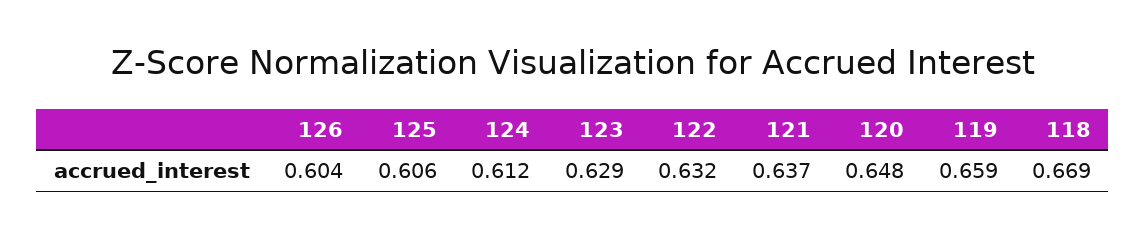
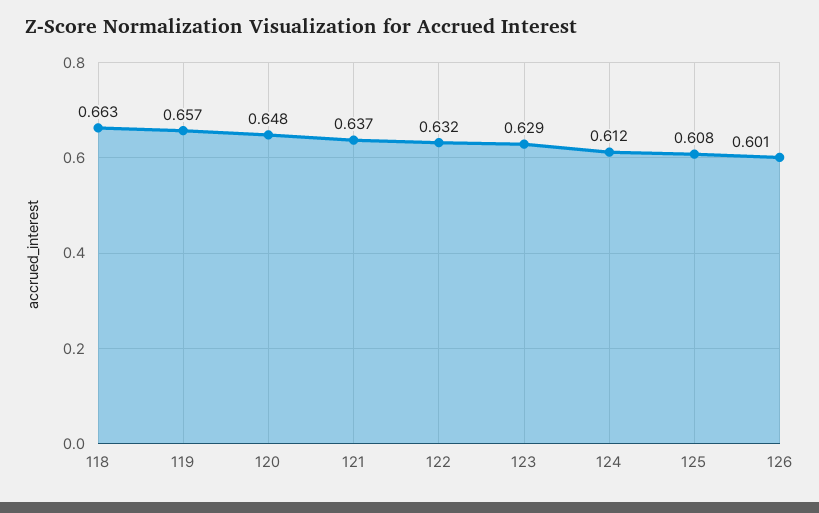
126: 0.604 -> 0.601
125: 0.606 -> 0.608
119: 0.659 -> 0.657
118: 0.669 -> 0.663

